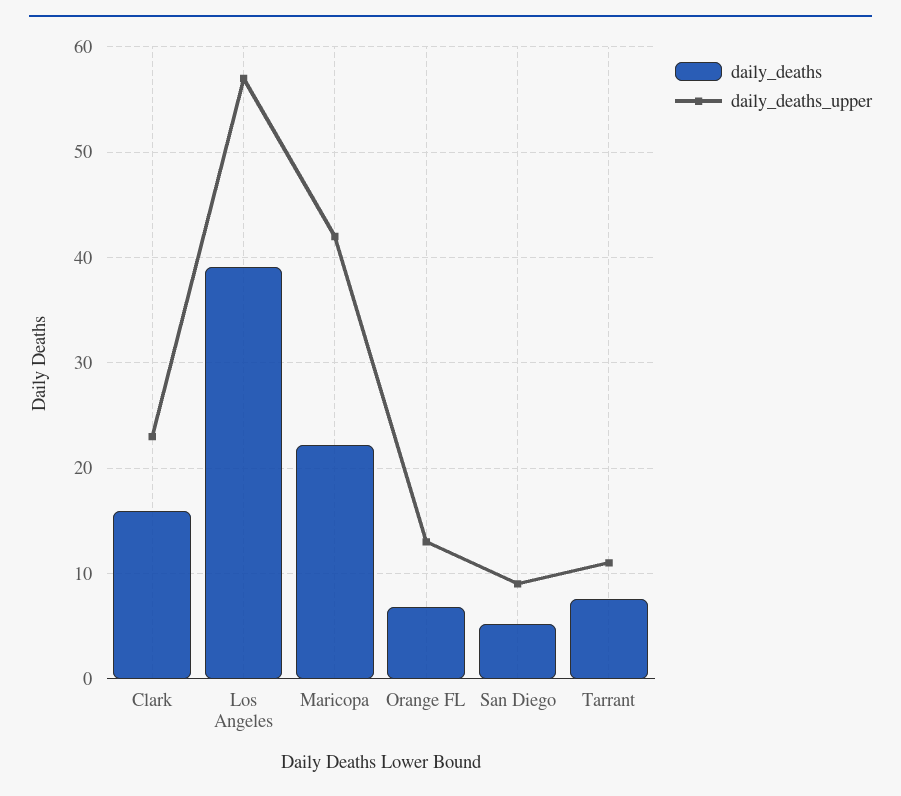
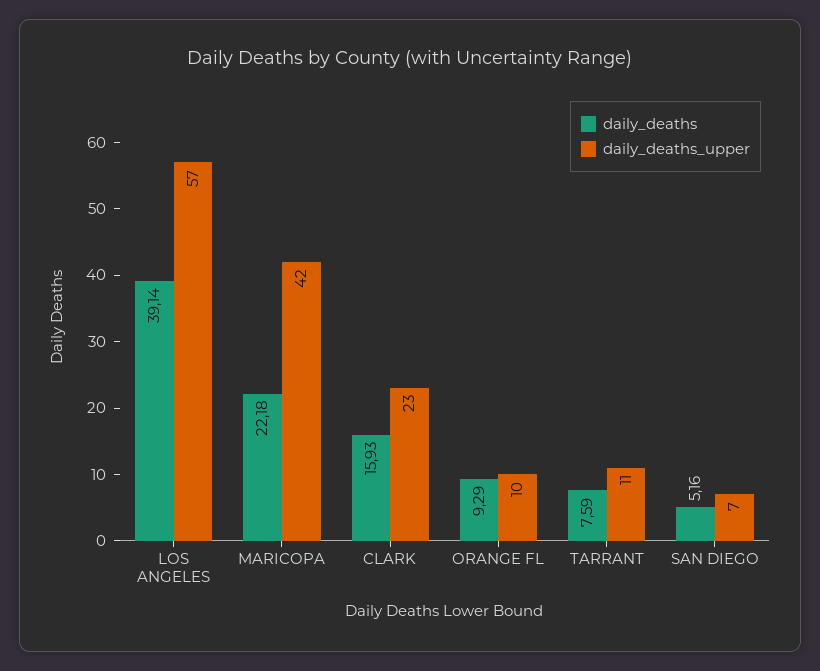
daily_deaths, Orange FL: 7 -> 9.29
daily_deaths_upper, Orange FL: 13 -> 10
daily_deaths_upper, San Diego: 9 -> 7

